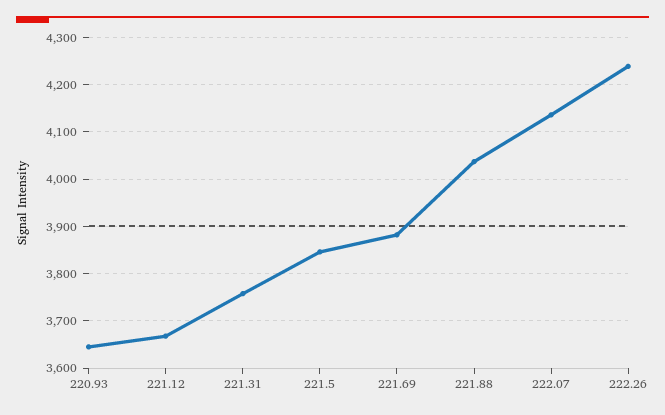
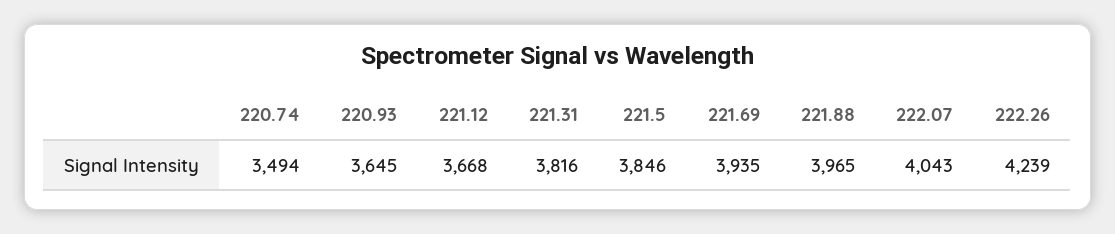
221.31: 3760 -> 3816
221.69: 3880 -> 3935
221.88: 4040 -> 3965
222.07: 4140 -> 4043
220.74: none -> 3494

